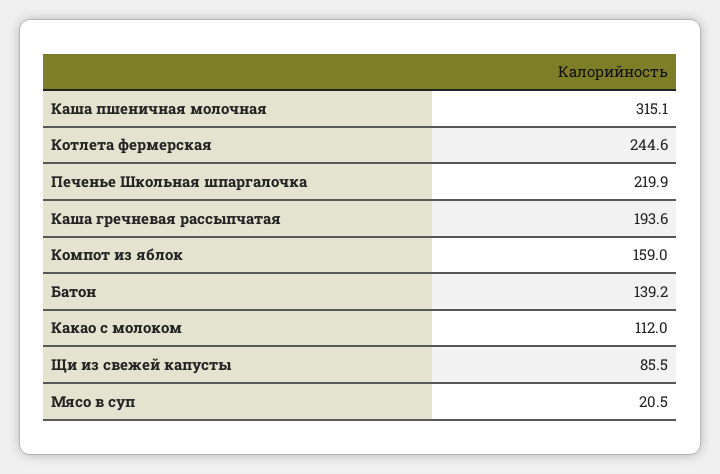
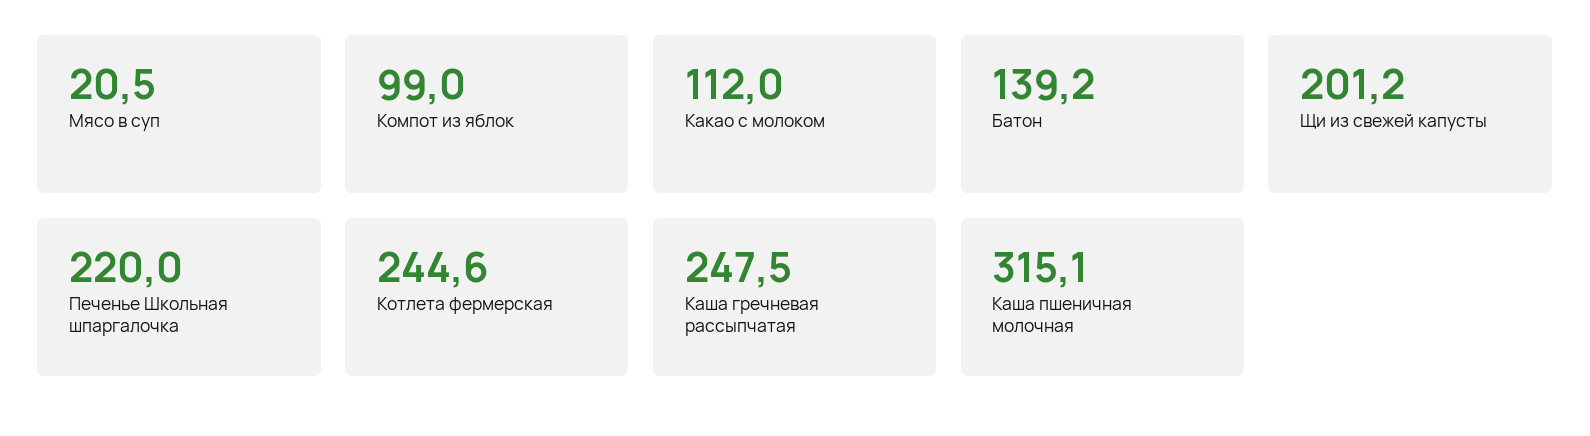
Печенье Школьная шпаргалочка: 219.9 -> 220
Каша гречневая рассыпчатая: 193.6 -> 247.5
Компот из яблок: 159 -> 99
Щи из свежей капусты: 85.5 -> 201.2

